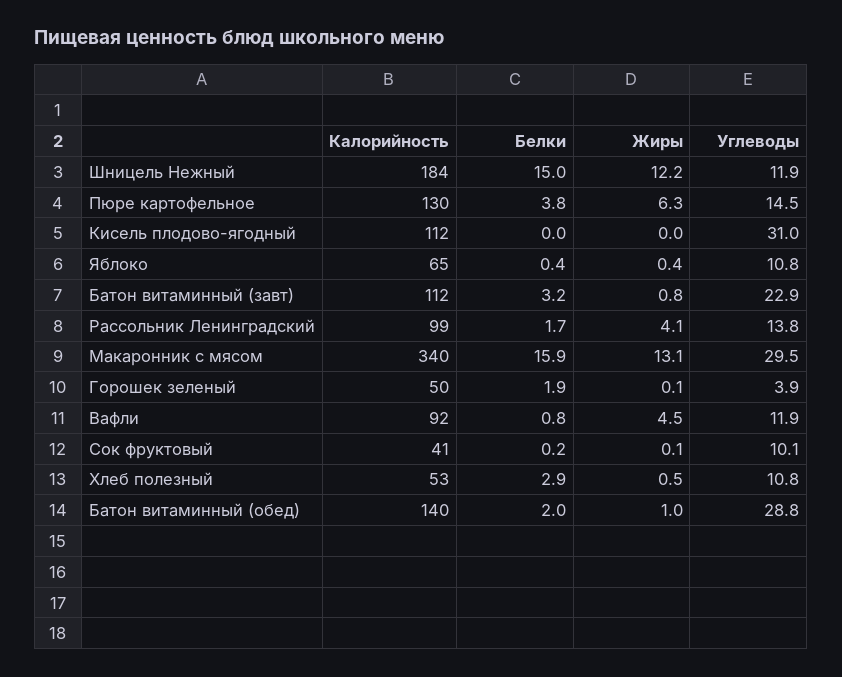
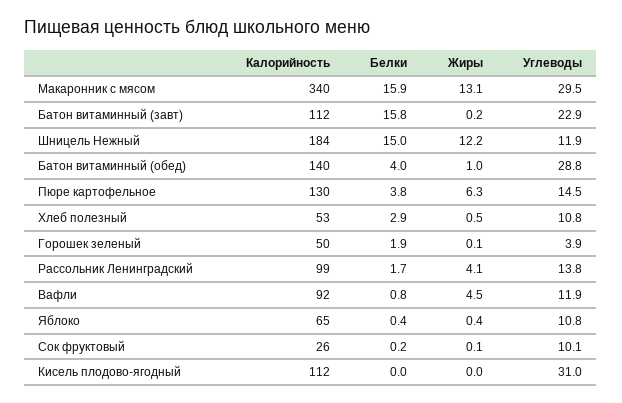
Белки, Батон витаминный (завт): 3.2 -> 15.8
Жиры, Батон витаминный (завт): 0.8 -> 0.2
Калорийность, Сок фруктовый: 41 -> 26
Белки, Батон витаминный (обед): 2 -> 4

